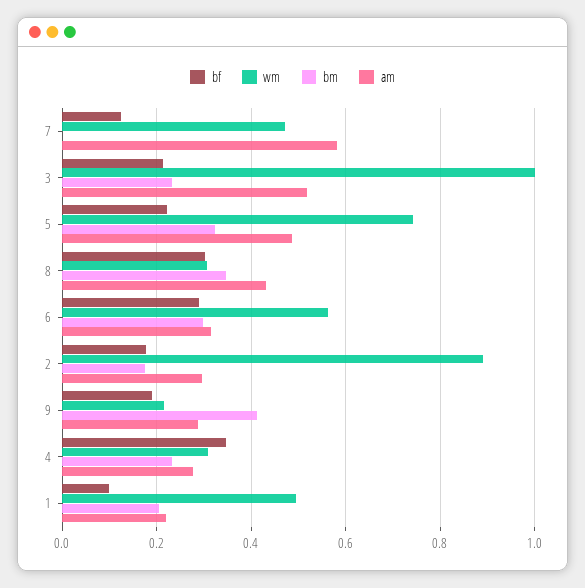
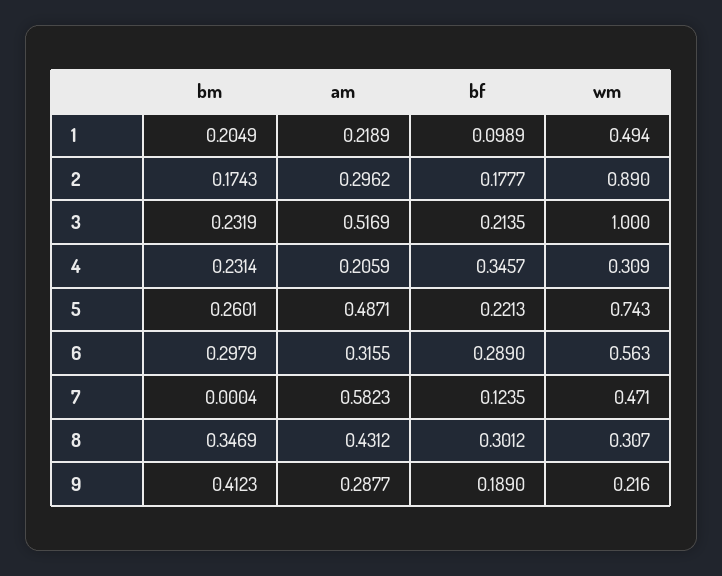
bm, 5: 0.32 -> 0.2601
am, 4: 0.28 -> 0.2059

